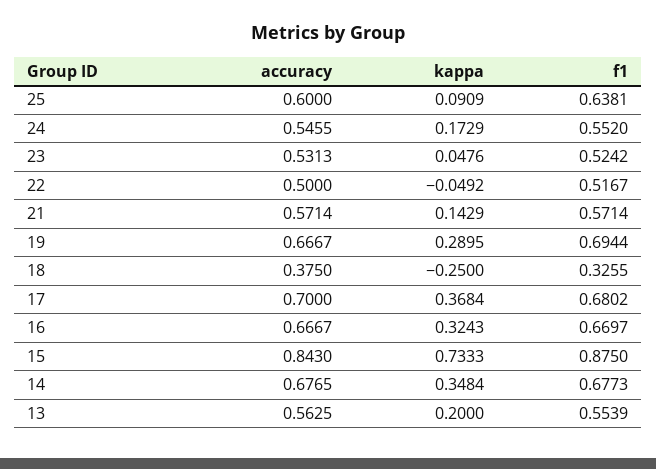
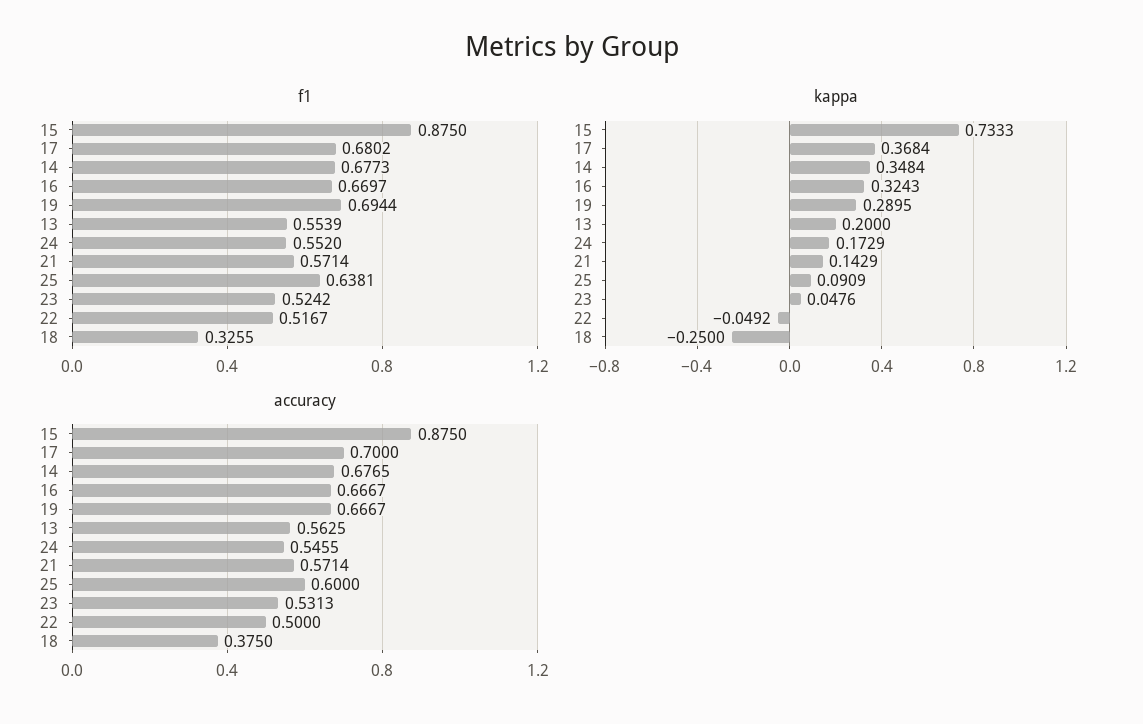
accuracy, 15: 0.843 -> 0.875

